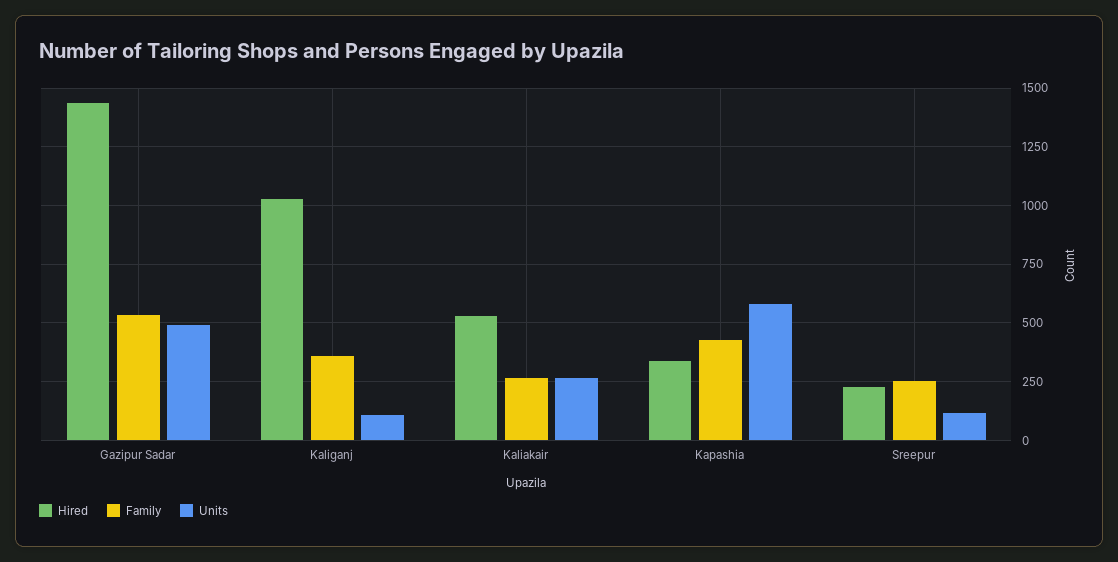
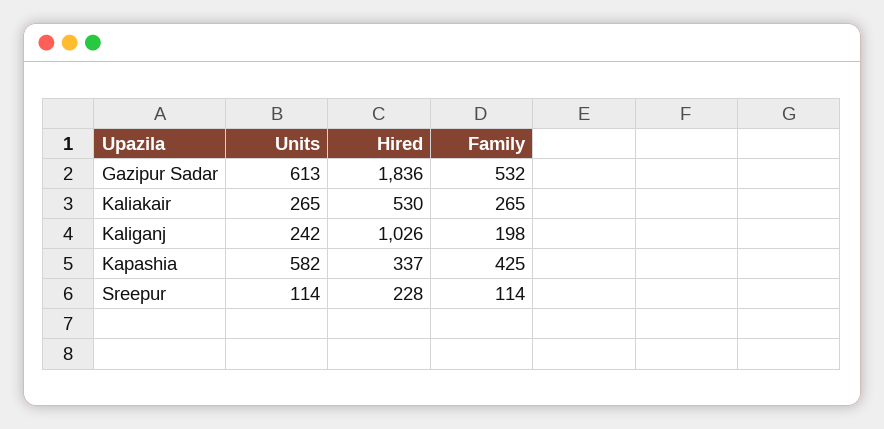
Hired, Gazipur Sadar: 1450 -> 1836
Units, Gazipur Sadar: 500 -> 613
Family, Kaliganj: 350 -> 198
Units, Kaliganj: 100 -> 242
Family, Sreepur: 250 -> 114

